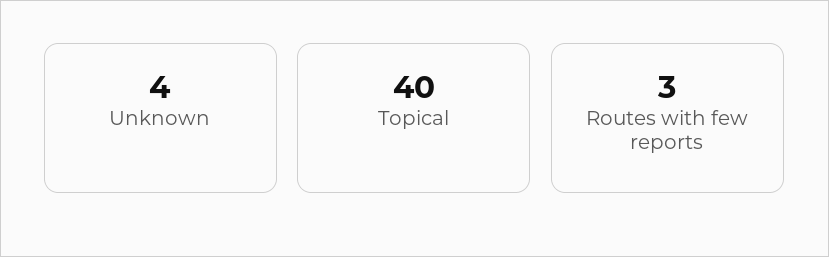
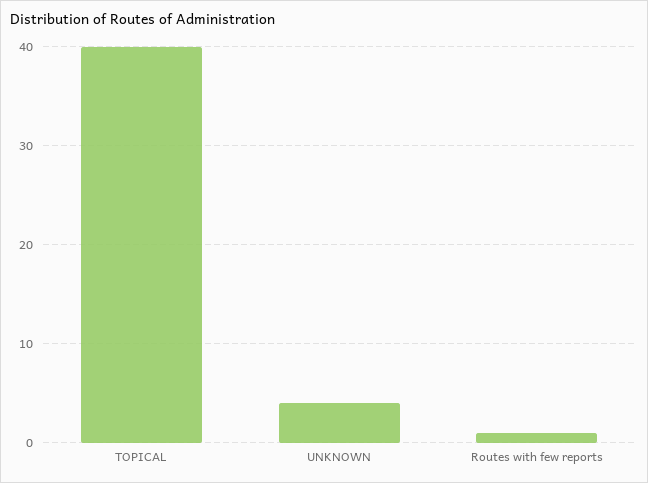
Routes with few reports: 3 -> 1

